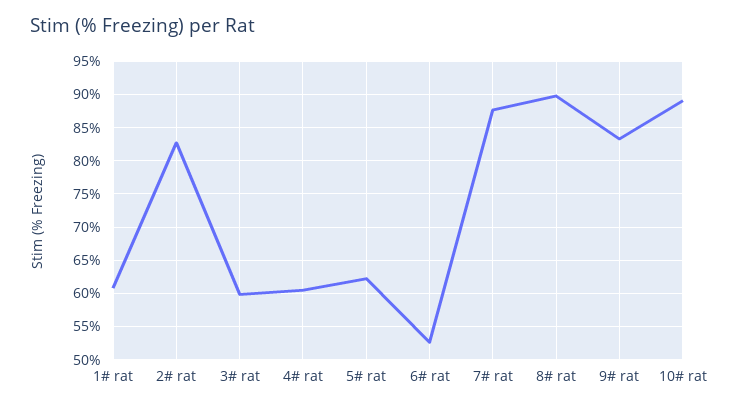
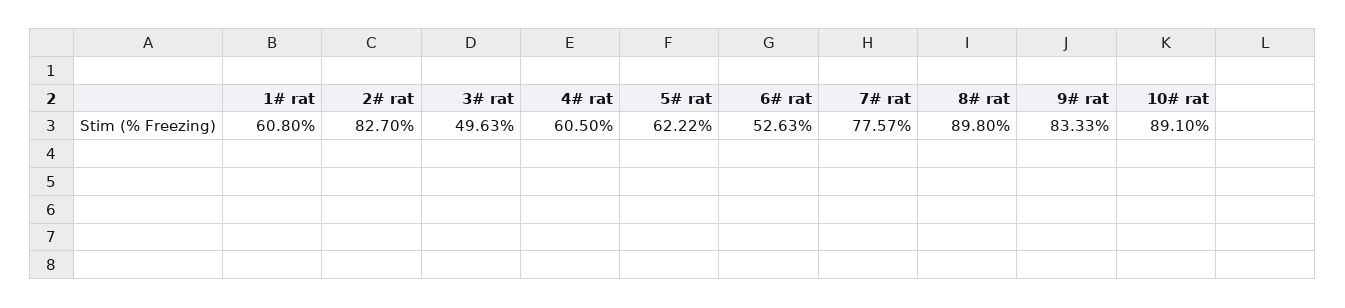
3# rat: 60 -> 49.63
7# rat: 88 -> 77.57

